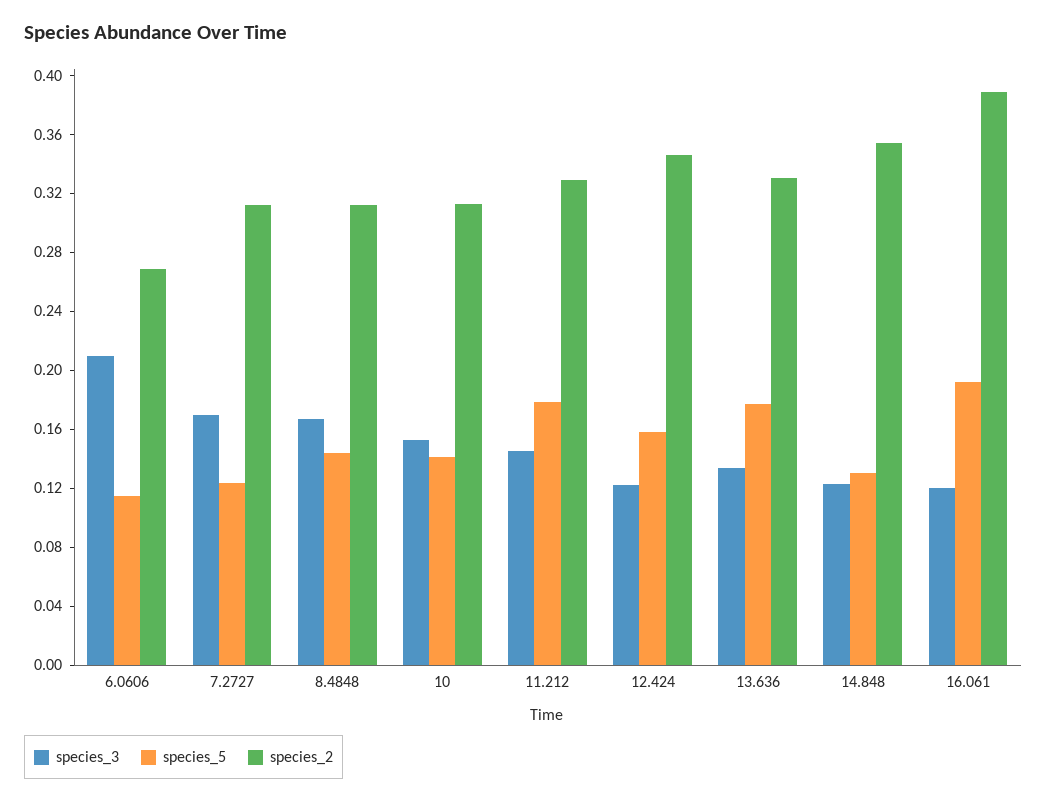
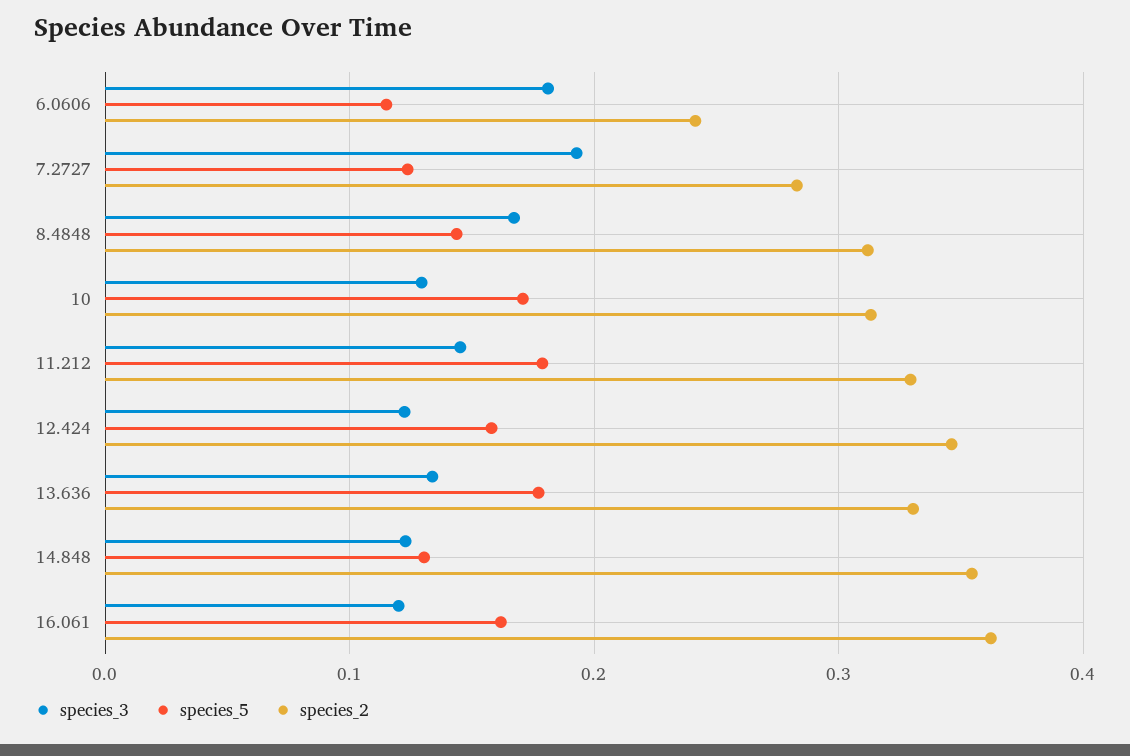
species_3, 6.0606: 0.21 -> 0.18
species_2, 6.0606: 0.27 -> 0.24
species_3, 7.2727: 0.17 -> 0.19
species_2, 7.2727: 0.31 -> 0.28
species_3, 10: 0.15 -> 0.13
species_5, 10: 0.14 -> 0.17
species_5, 16.061: 0.19 -> 0.16
species_2, 16.061: 0.39 -> 0.36

